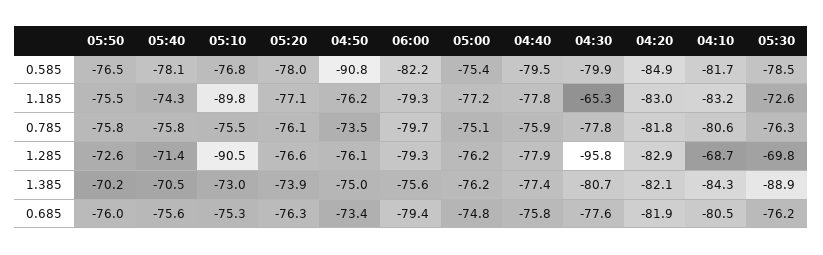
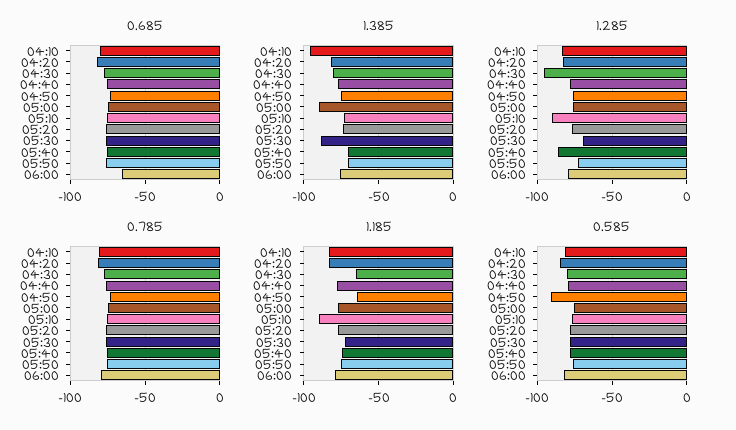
1.185, 04:50: -76.2 -> -65
1.285, 05:40: -71.4 -> -85
1.285, 04:10: -68.7 -> -85
1.385, 05:00: -76.2 -> -90
1.385, 04:10: -84.3 -> -95
0.685, 06:00: -79.4 -> -65

